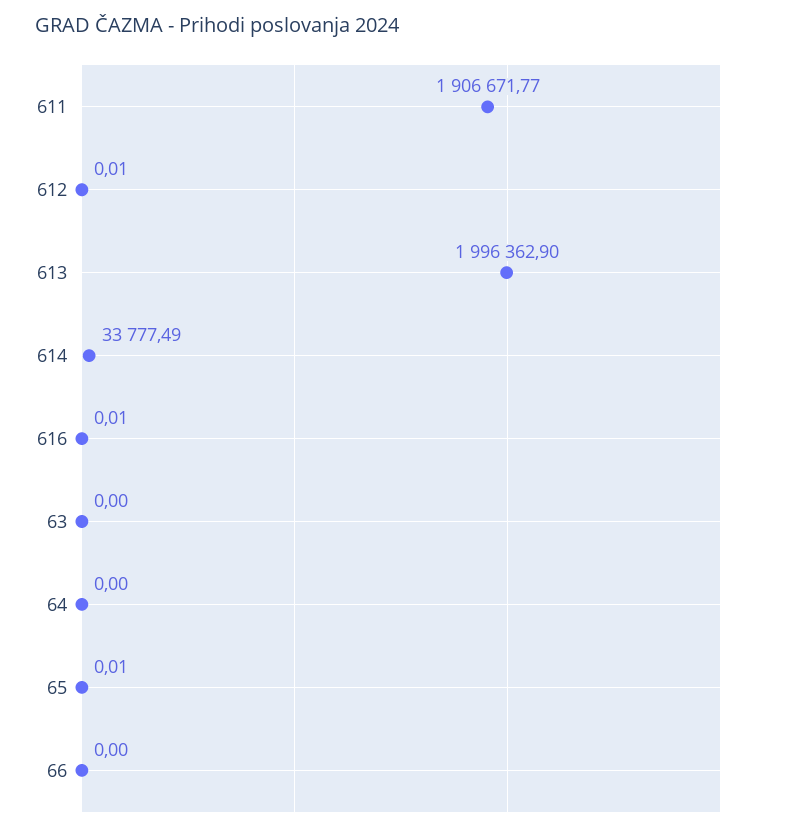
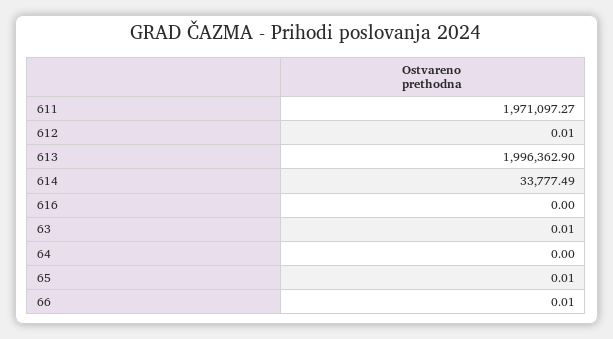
611: 1906671.77 -> 1971097.27
616: 0.01 -> 0
63: 0 -> 0.01
66: 0 -> 0.01

